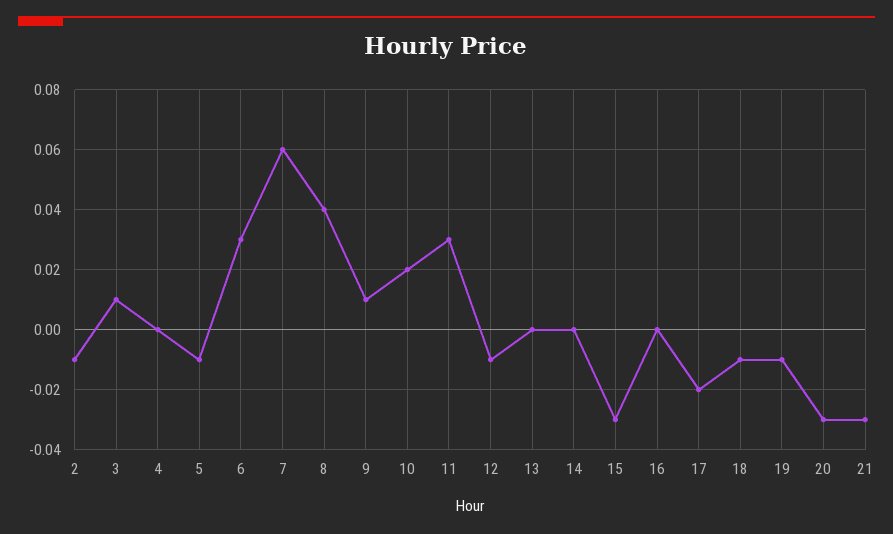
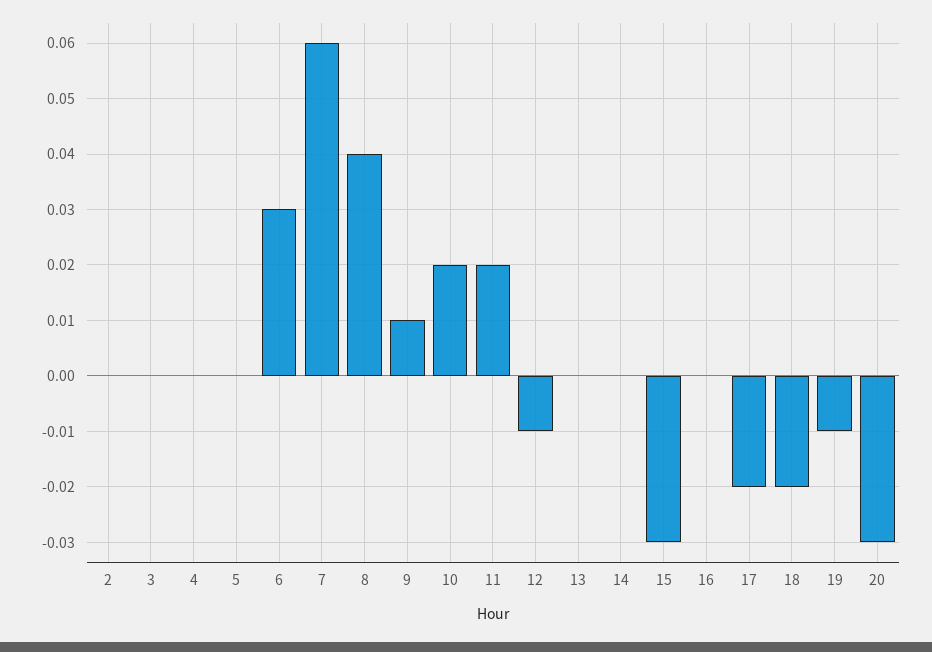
2: -0.01 -> 0
3: 0.01 -> 0
5: -0.01 -> 0
11: 0.03 -> 0.02
18: -0.01 -> -0.02
21: -0.03 -> none

